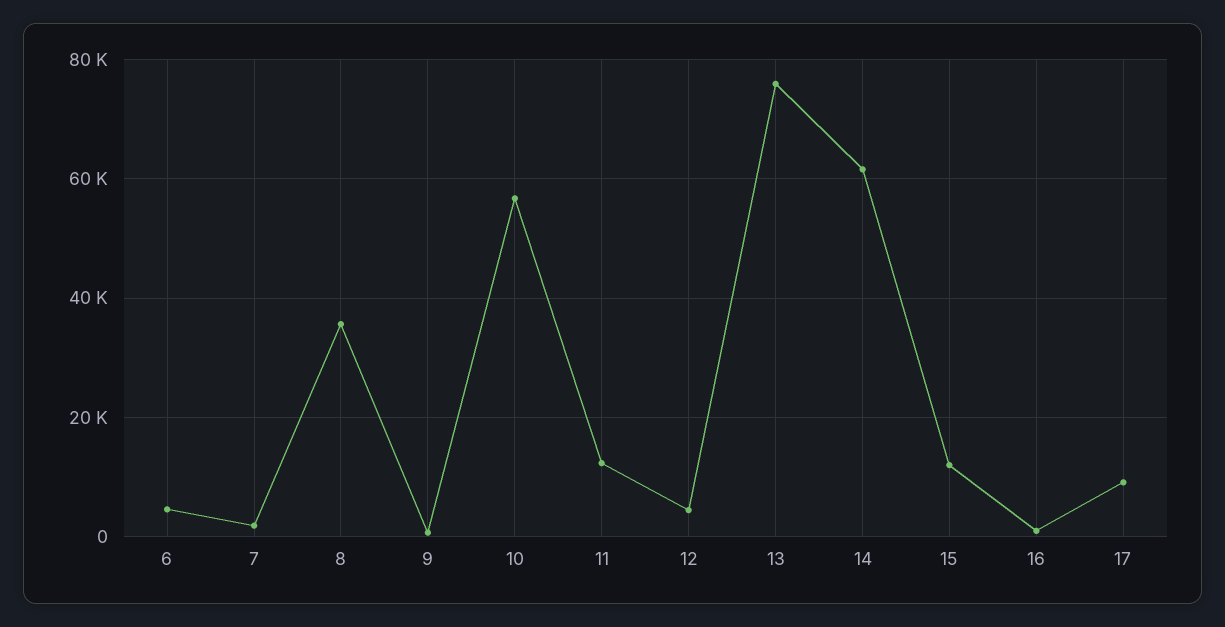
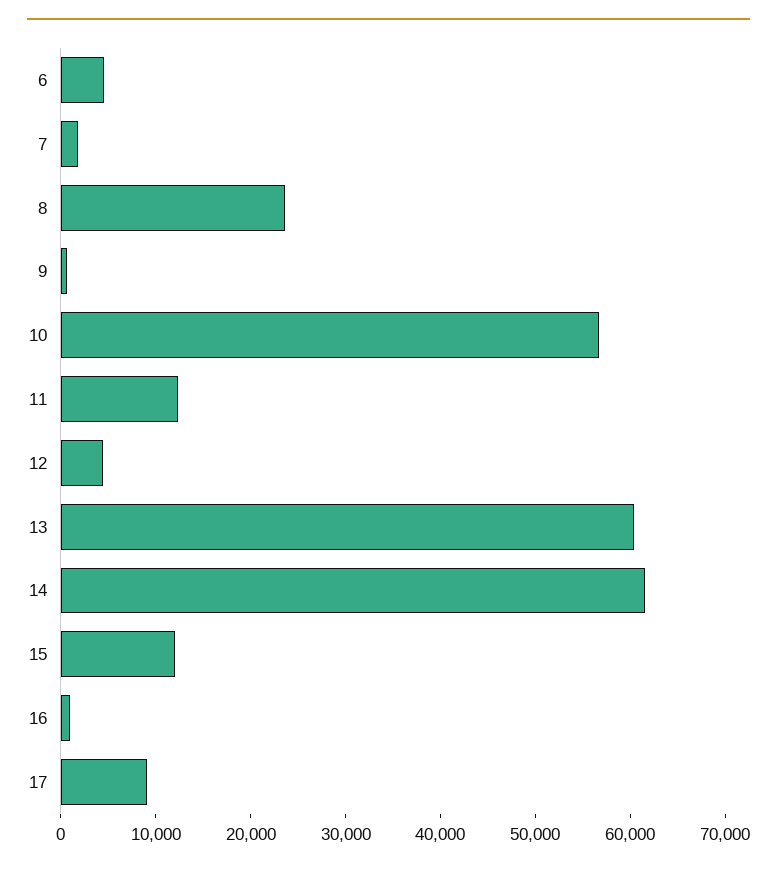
8: 36000 -> 24000
13: 76000 -> 60000

